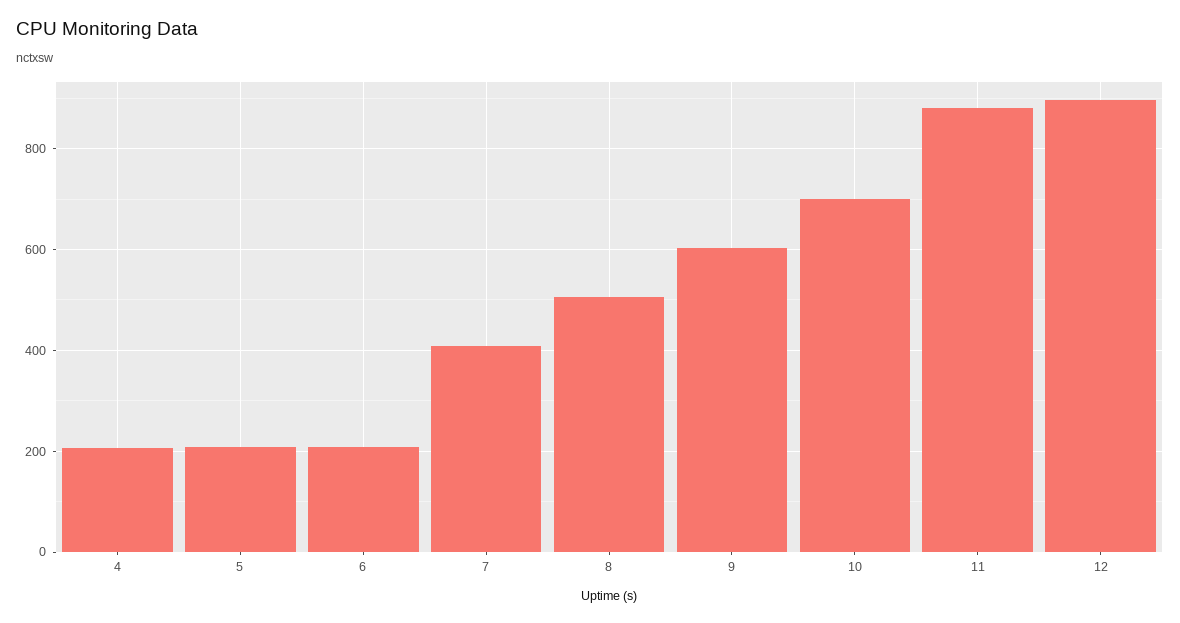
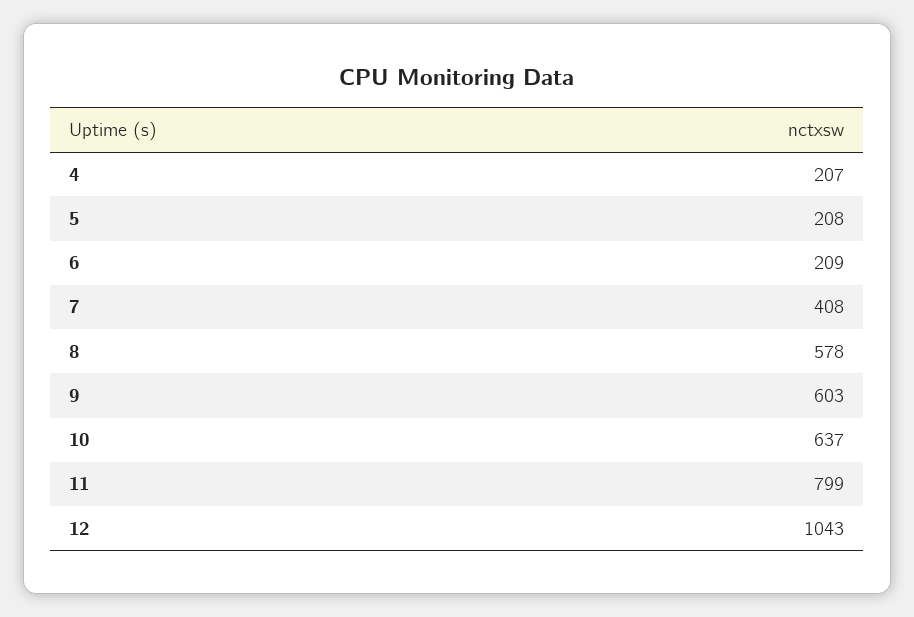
8: 500 -> 578
10: 700 -> 637
11: 880 -> 799
12: 900 -> 1043

